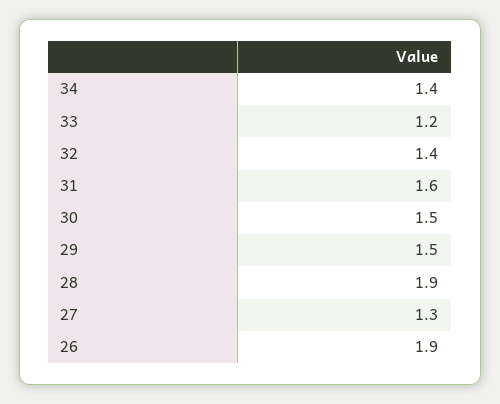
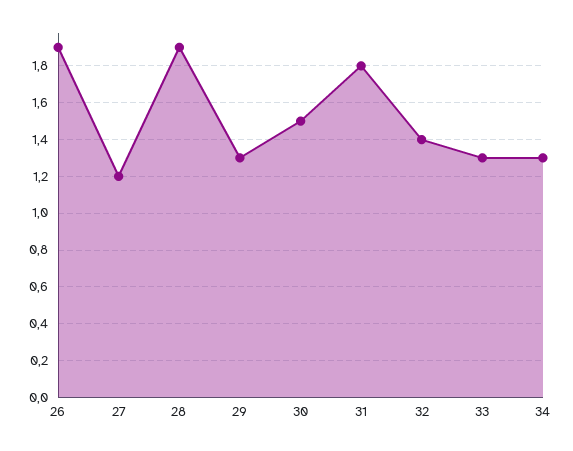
34: 1.4 -> 1.3
33: 1.2 -> 1.3
31: 1.6 -> 1.8
29: 1.5 -> 1.3
27: 1.3 -> 1.2

